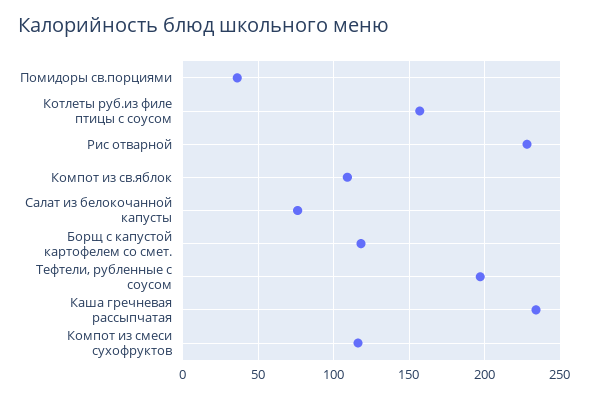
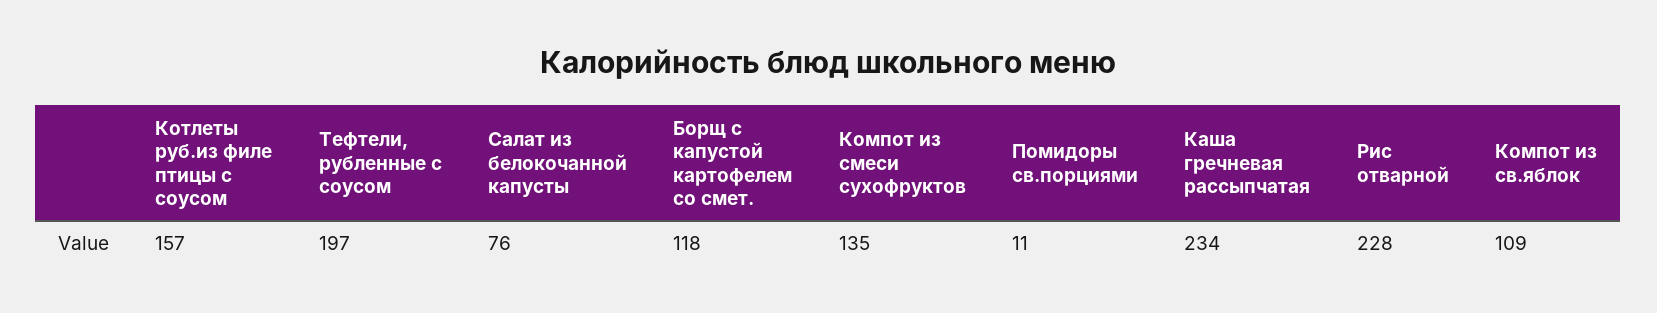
Помидоры св.порциями: 35 -> 11
Компот из смеси сухофруктов: 115 -> 135

